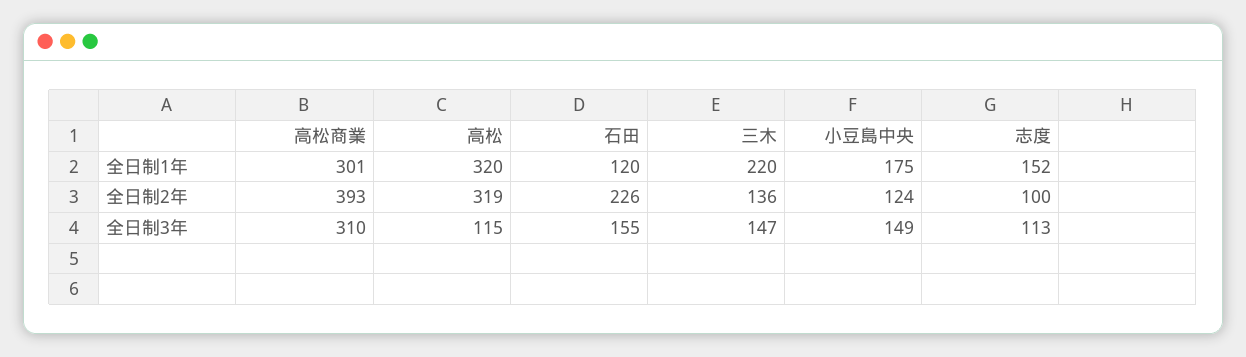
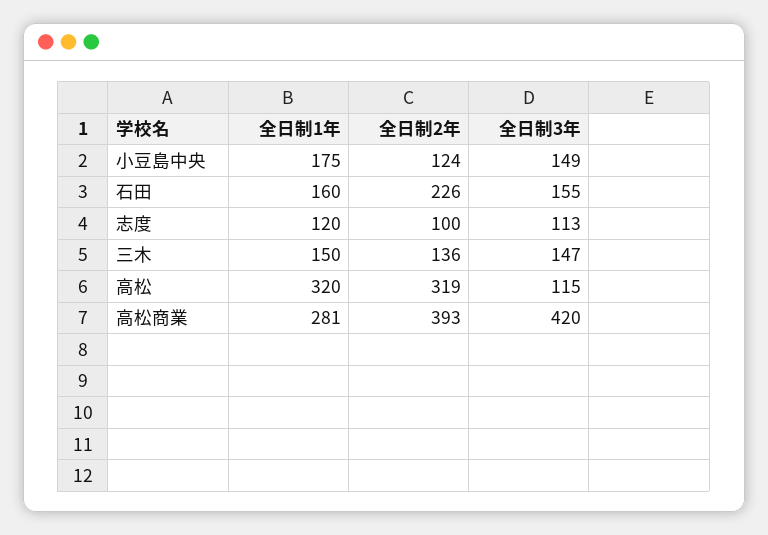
高松商業, 全日制1年: 301 -> 281
石田, 全日制1年: 120 -> 160
三木, 全日制1年: 220 -> 150
志度, 全日制1年: 152 -> 120
高松商業, 全日制3年: 310 -> 420

